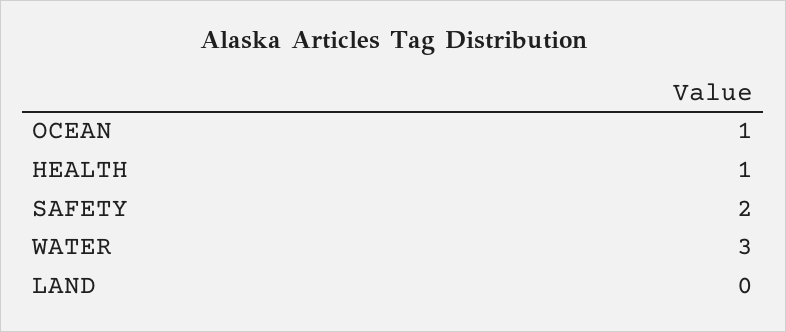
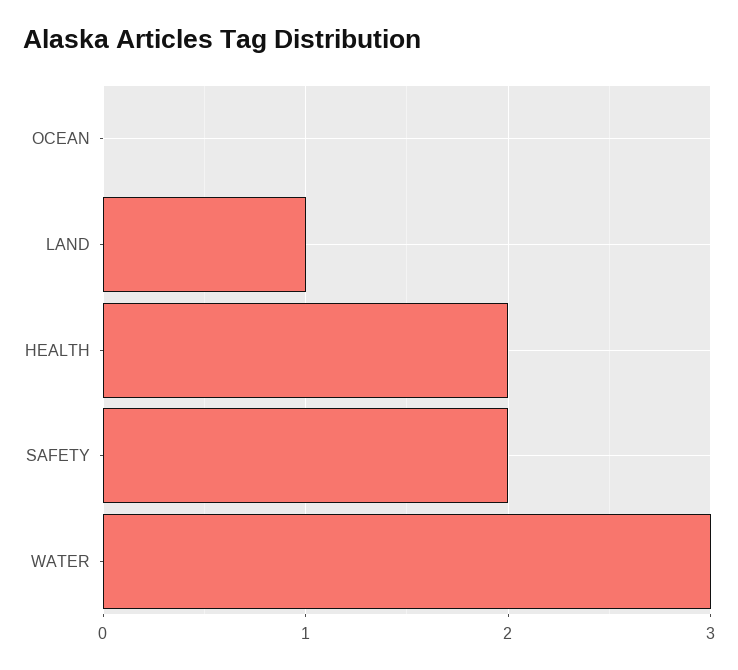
OCEAN: 1 -> 0
HEALTH: 1 -> 2
LAND: 0 -> 1

